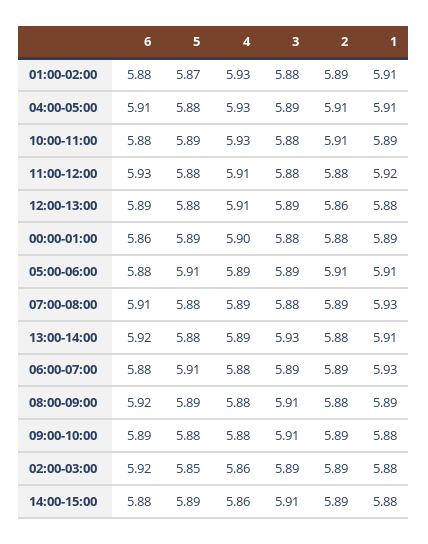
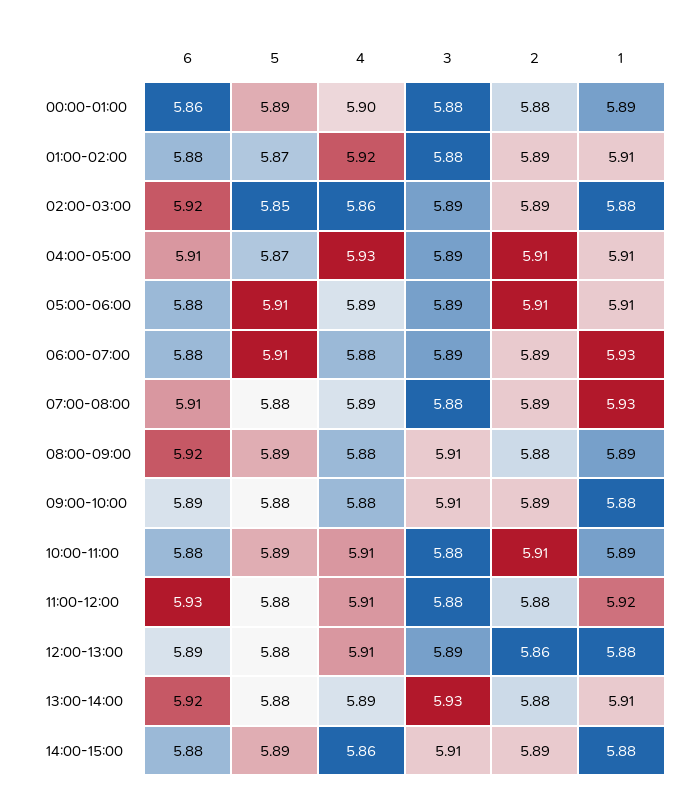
4, 01:00-02:00: 5.93 -> 5.92
5, 04:00-05:00: 5.88 -> 5.87
4, 10:00-11:00: 5.93 -> 5.91

